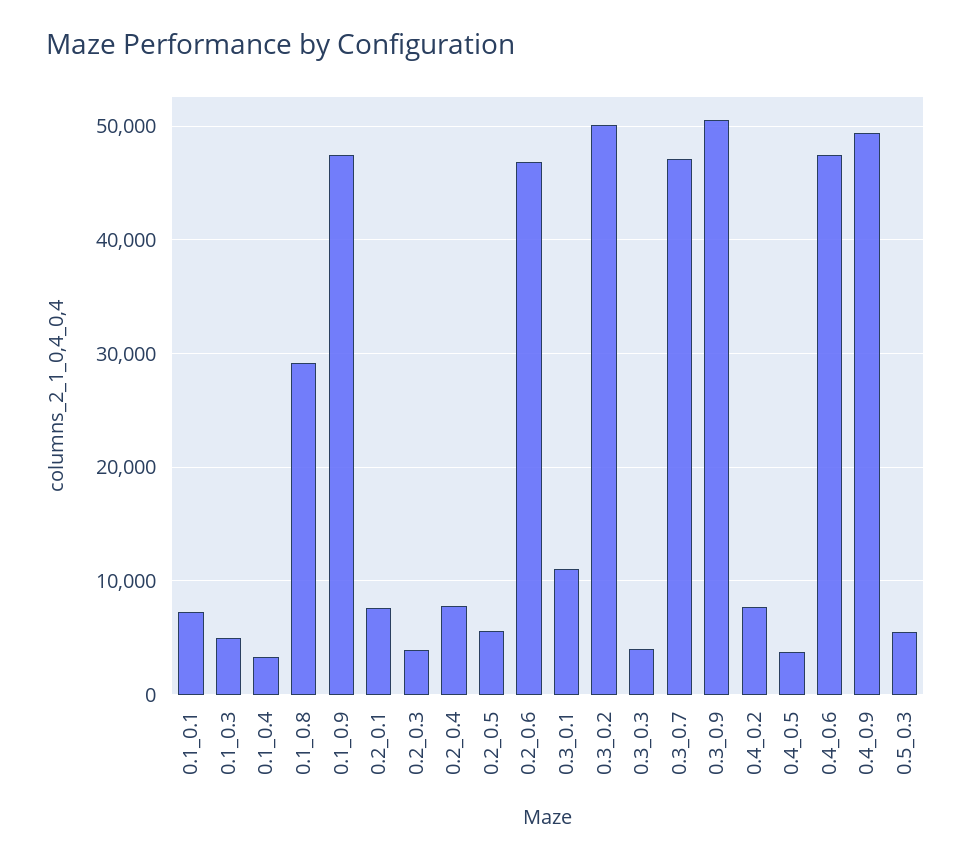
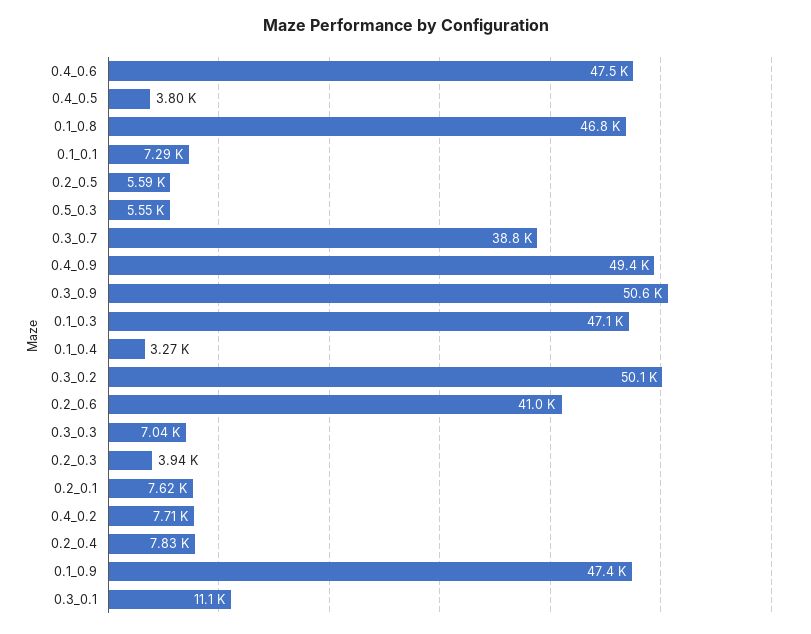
0.1_0.3: 5000 -> 47100
0.1_0.8: 29000 -> 46800
0.2_0.6: 47000 -> 41000
0.3_0.3: 4000 -> 7040
0.3_0.7: 47000 -> 38800

